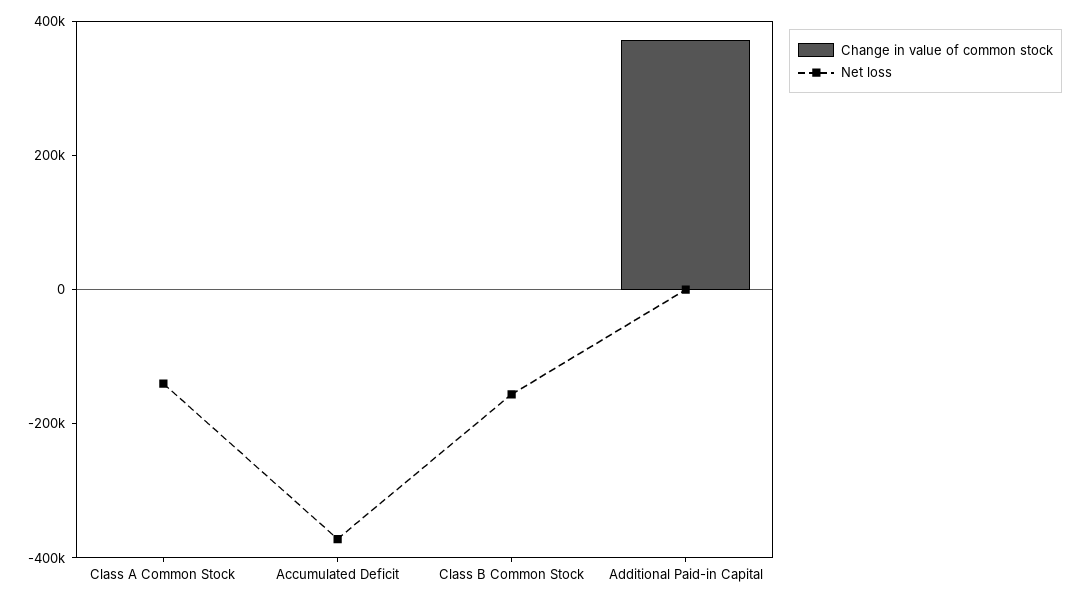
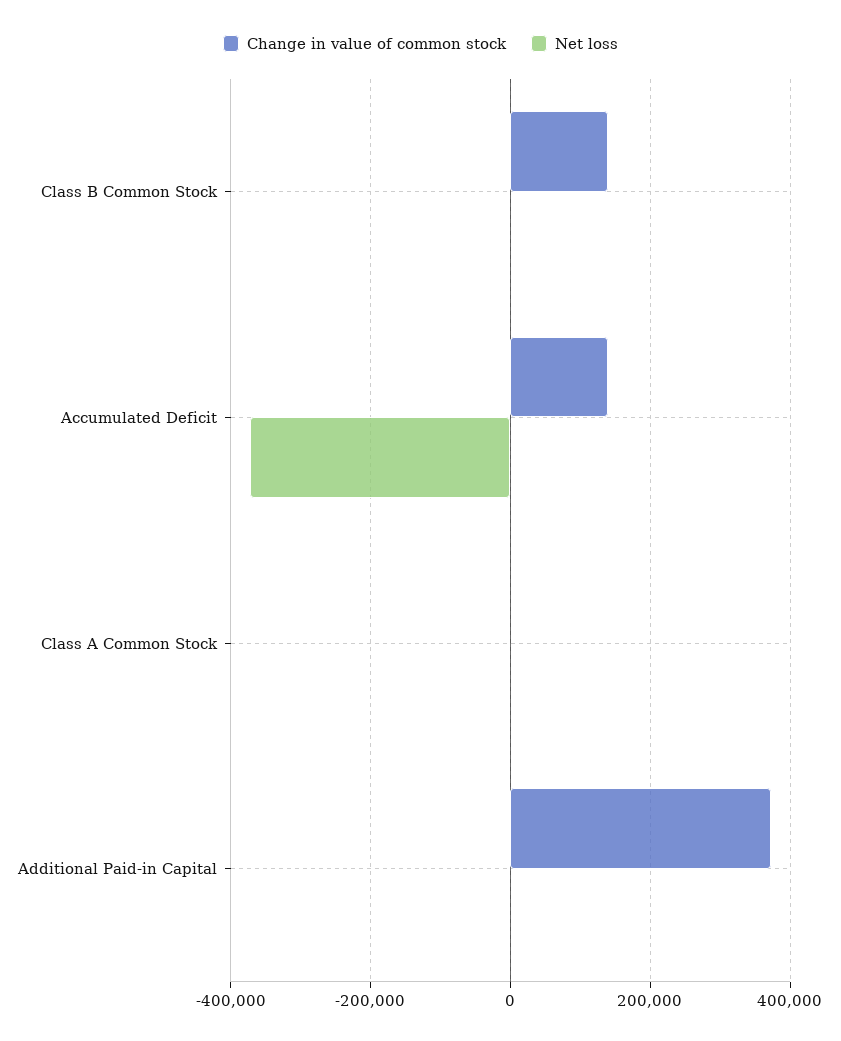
Net loss, Class A Common Stock: -150000 -> 0
Change in value of common stock, Accumulated Deficit: 0 -> 140000
Change in value of common stock, Class B Common Stock: 0 -> 140000
Net loss, Class B Common Stock: -150000 -> 0

